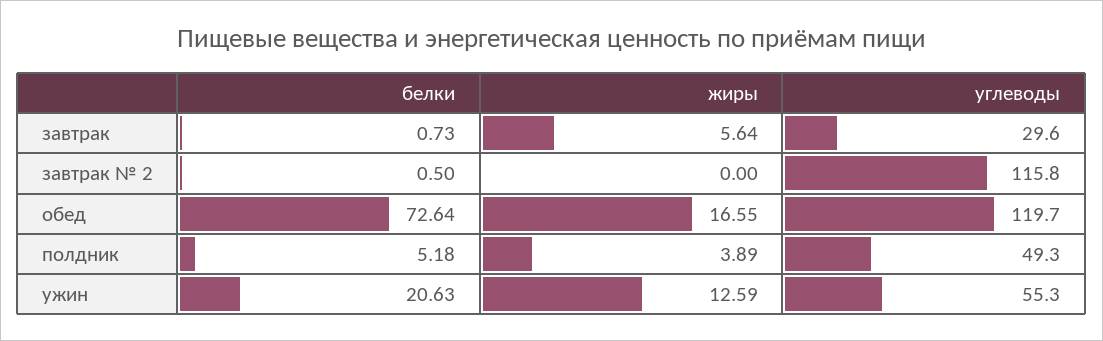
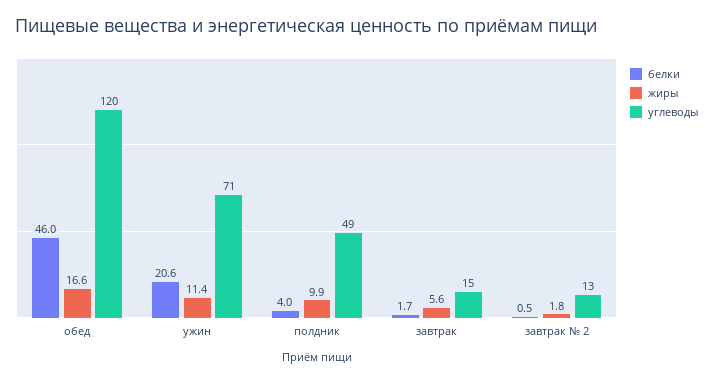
белки, завтрак: 0.73 -> 1.7
углеводы, завтрак: 29.6 -> 15
жиры, завтрак № 2: 0 -> 1.8
углеводы, завтрак № 2: 115.8 -> 13
белки, обед: 72.64 -> 46
белки, полдник: 5.18 -> 4
жиры, полдник: 3.89 -> 9.9
жиры, ужин: 12.59 -> 11.4
углеводы, ужин: 55.3 -> 71

